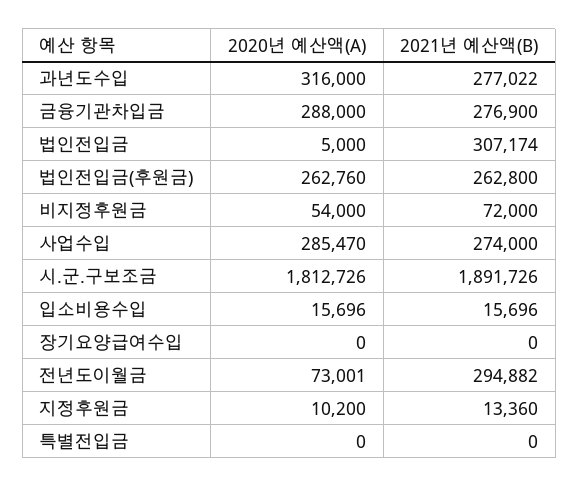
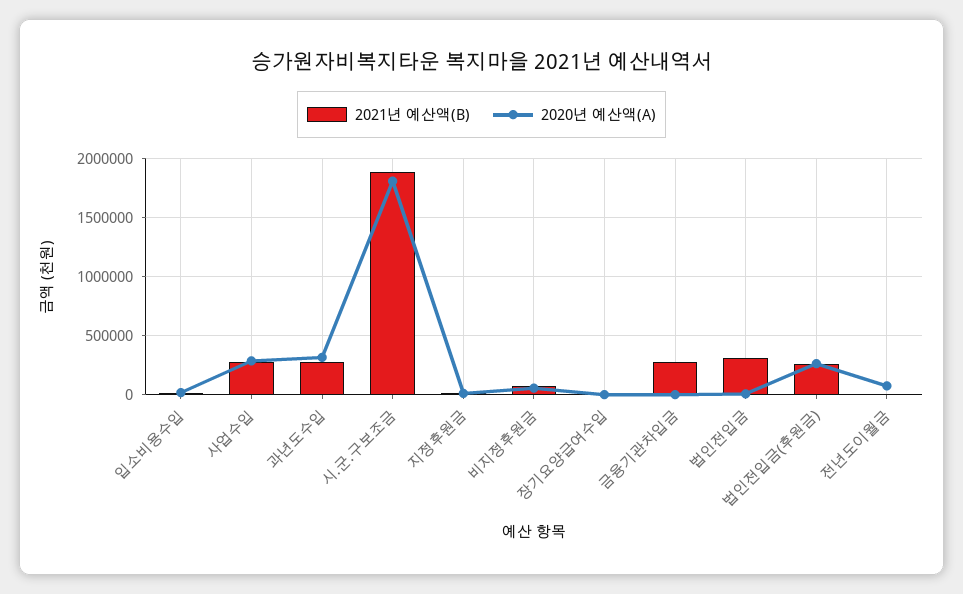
2020년 예산액(A), 금융기관차입금: 288000 -> 0
2021년 예산액(B), 전년도이월금: 294882 -> 0
2020년 예산액(A), 특별전입금: 0 -> none
2021년 예산액(B), 특별전입금: 0 -> none

